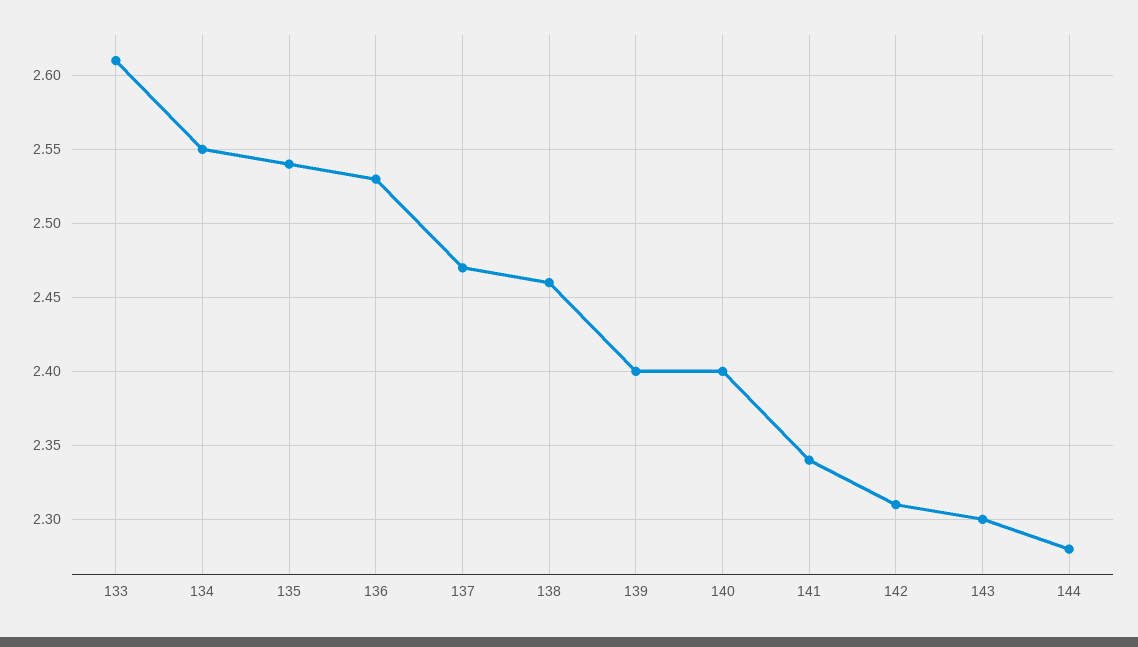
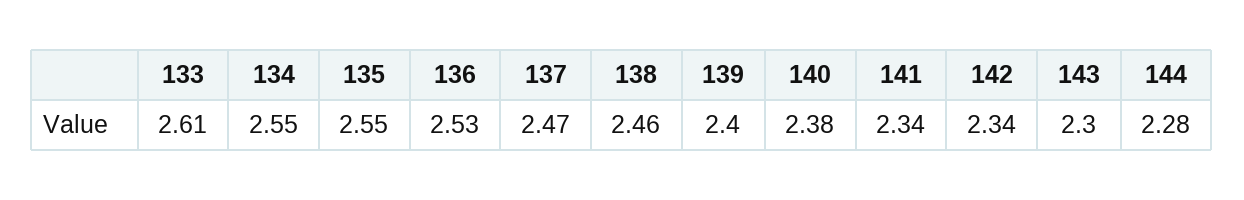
135: 2.54 -> 2.55
140: 2.4 -> 2.38
142: 2.31 -> 2.34

